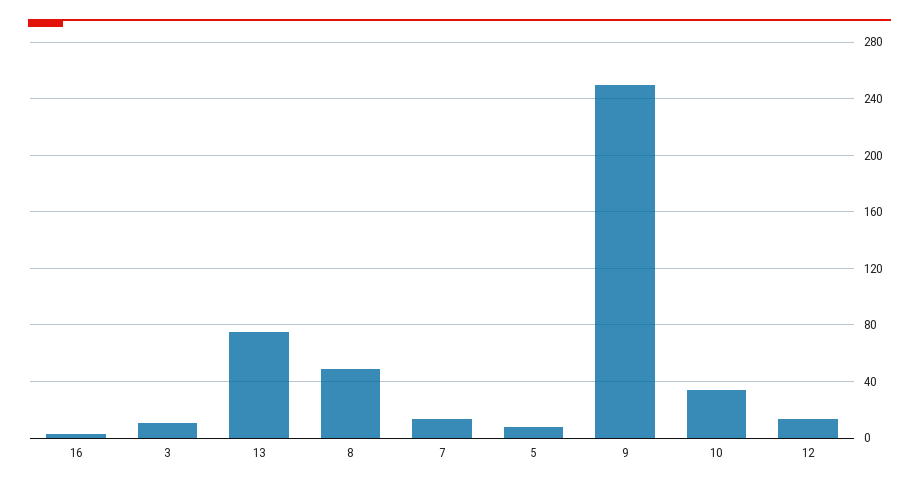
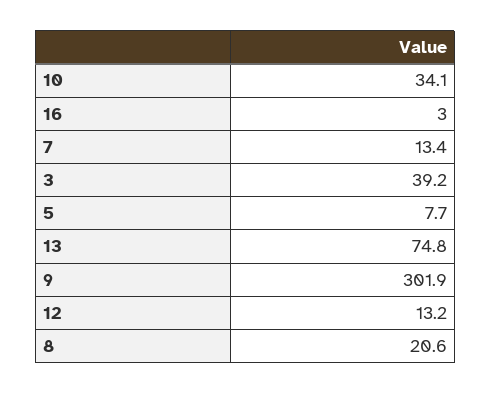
3: 10 -> 39.2
8: 50 -> 20.6
9: 250 -> 301.9

